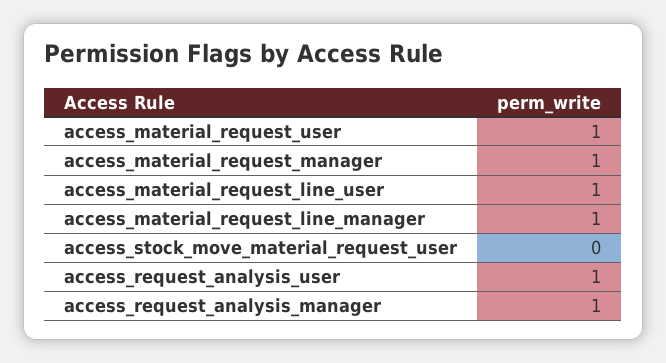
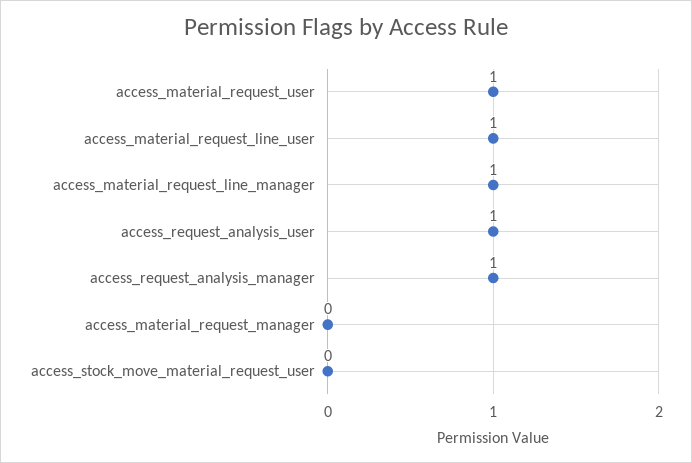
access_material_request_manager: 1 -> 0

